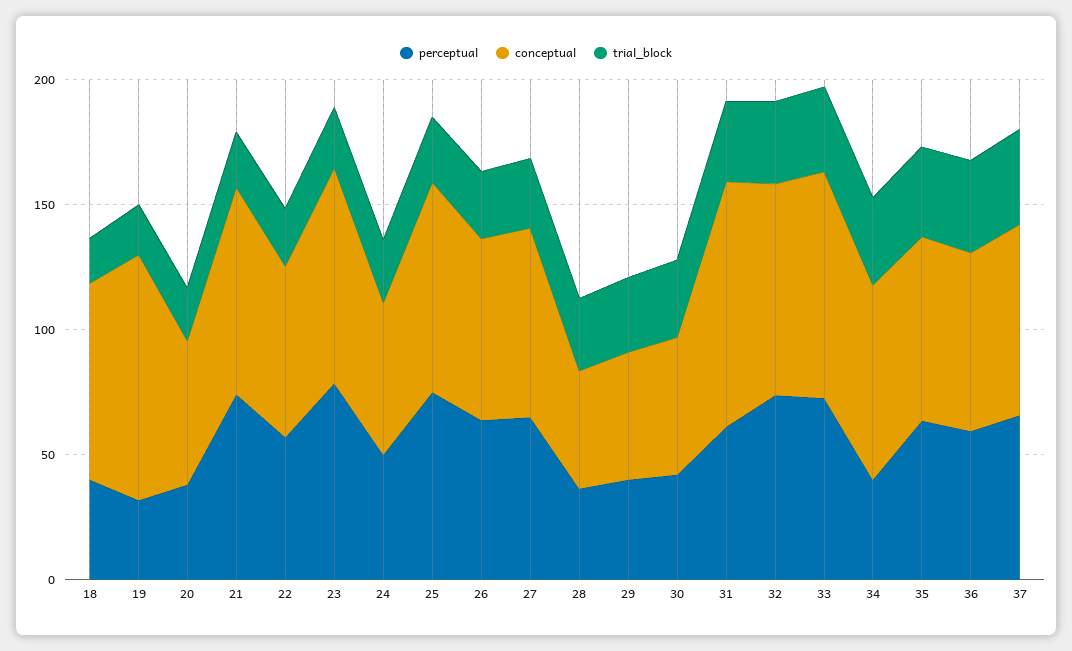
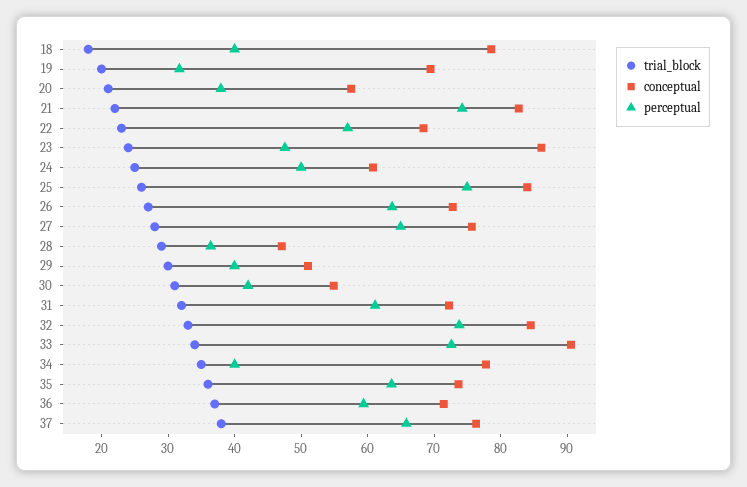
conceptual, 19: 100 -> 70
perceptual, 23: 80 -> 48
conceptual, 31: 100 -> 72

